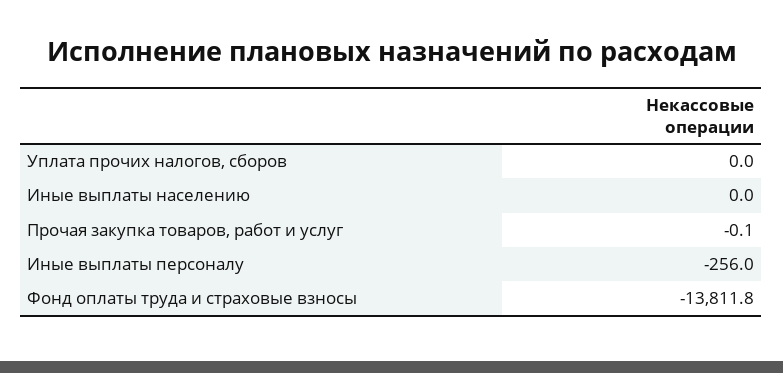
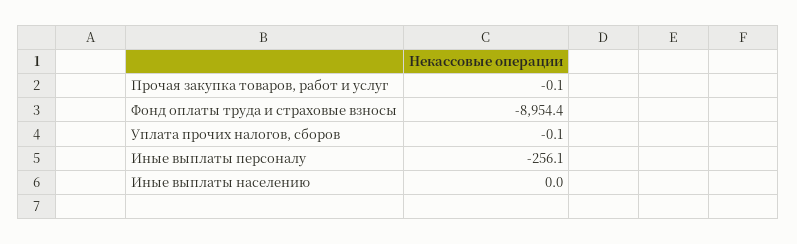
Уплата прочих налогов, сборов: 0 -> -0.1
Иные выплаты персоналу: -256 -> -256.1
Фонд оплаты труда и страховые взносы: -13811.8 -> -8954.4

